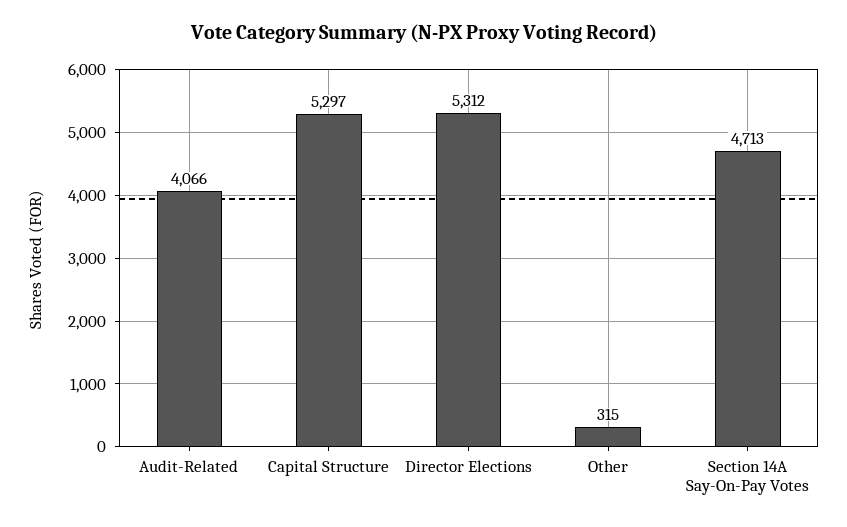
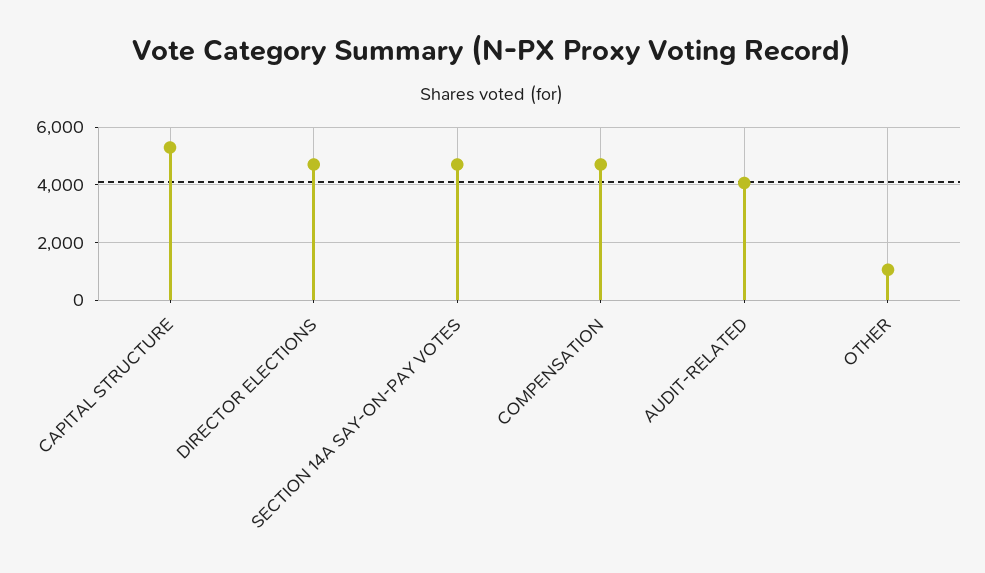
Director Elections: 5312 -> 4750
Other: 315 -> 1000
COMPENSATION: none -> 4750

